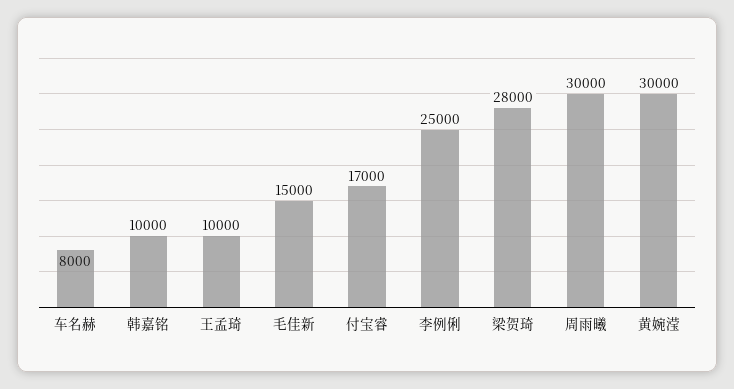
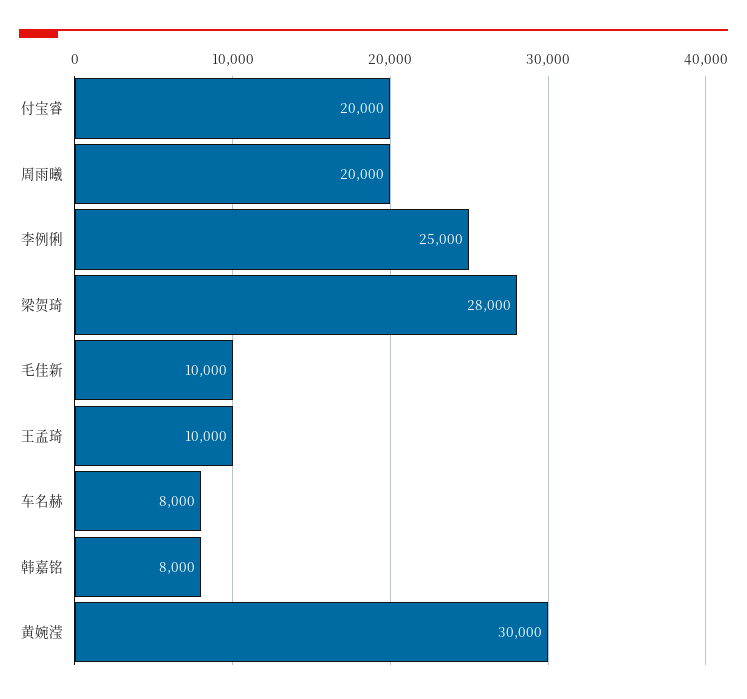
韩嘉铭: 10000 -> 8000
毛佳新: 15000 -> 10000
付宝睿: 17000 -> 20000
周雨曦: 30000 -> 20000

